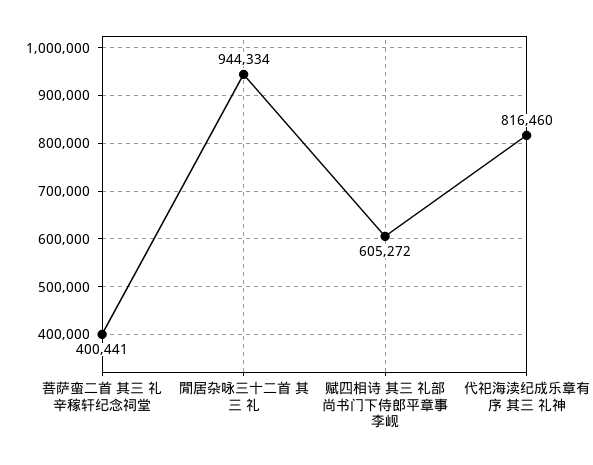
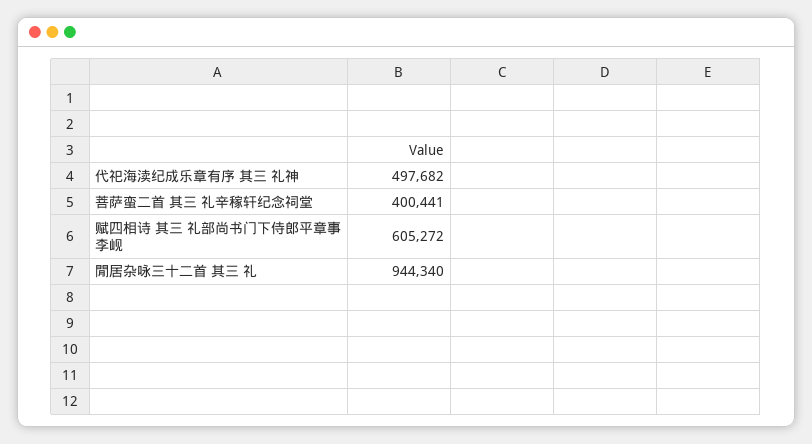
閒居杂咏三十二首 其三 礼: 944334 -> 944340
代祀海渎纪成乐章有序 其三 礼神: 816460 -> 497682

